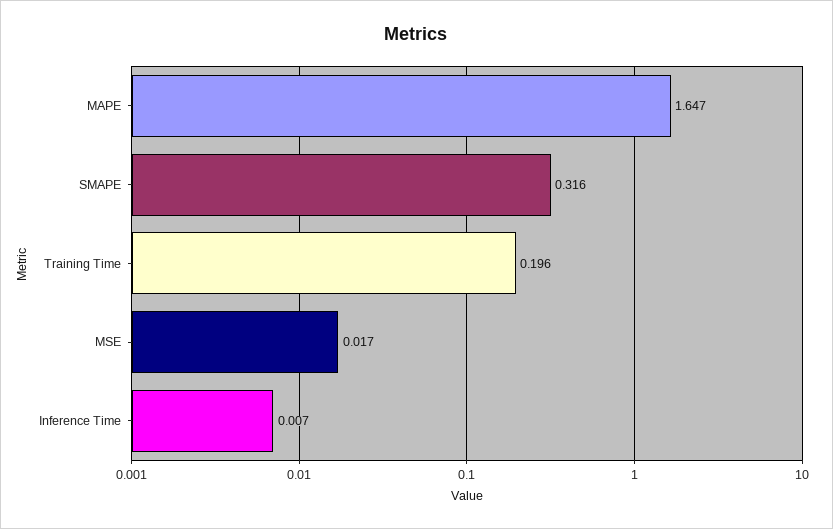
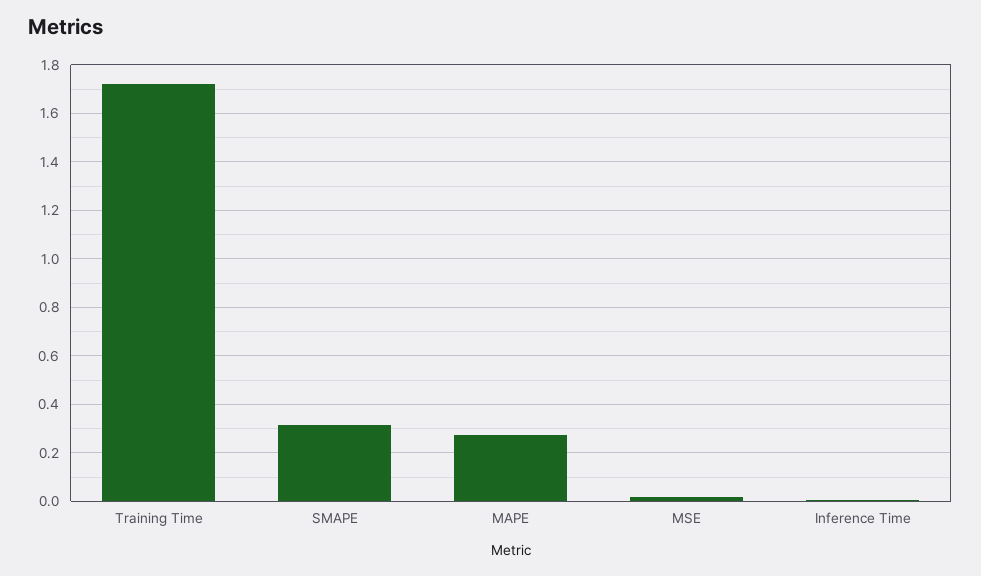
MAPE: 1.647 -> 0.275
Training Time: 0.196 -> 1.725

